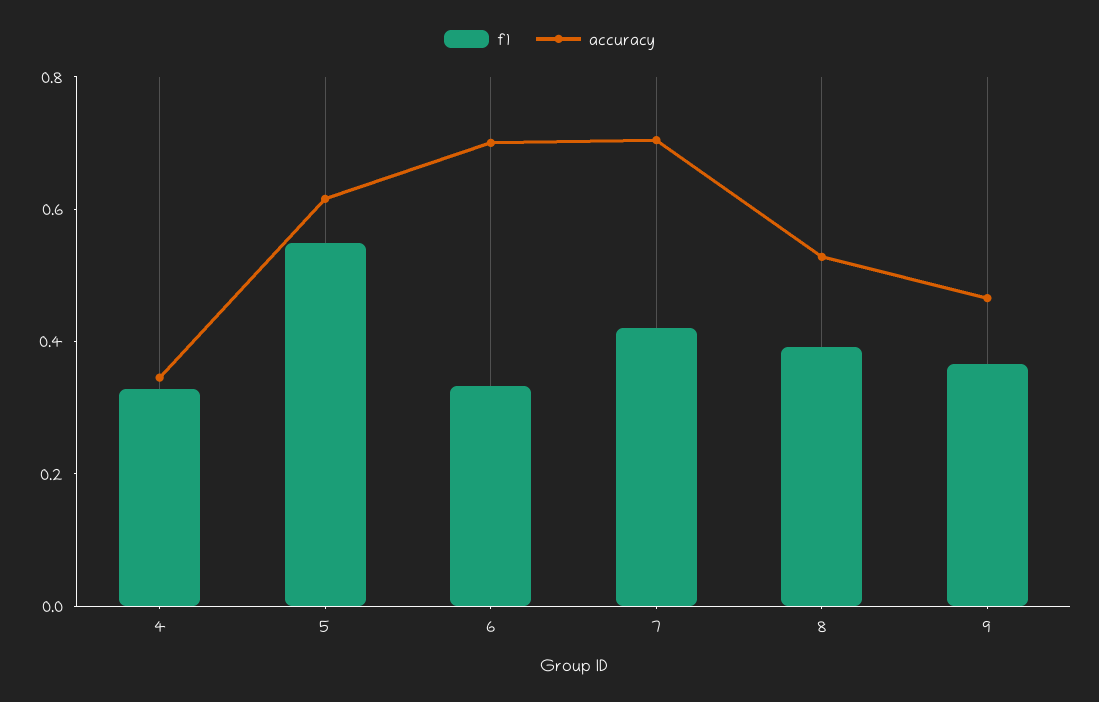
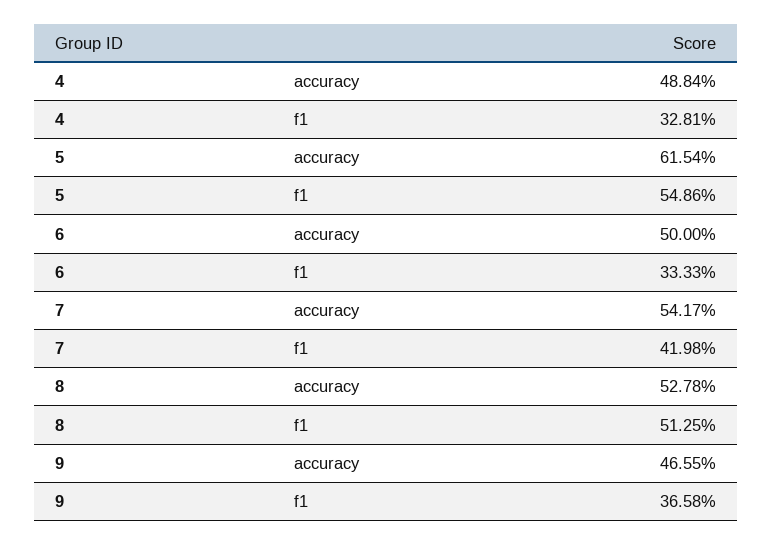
accuracy, 4: 0.35 -> 0.4884
accuracy, 6: 0.7 -> 0.5
accuracy, 7: 0.7 -> 0.5417
f1, 8: 0.4 -> 0.5125

